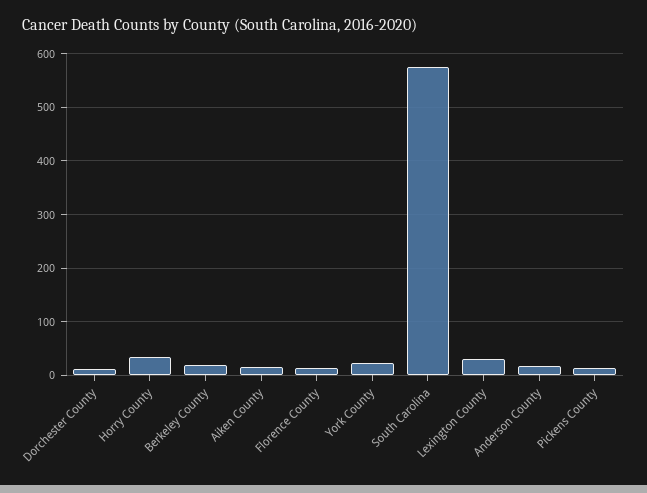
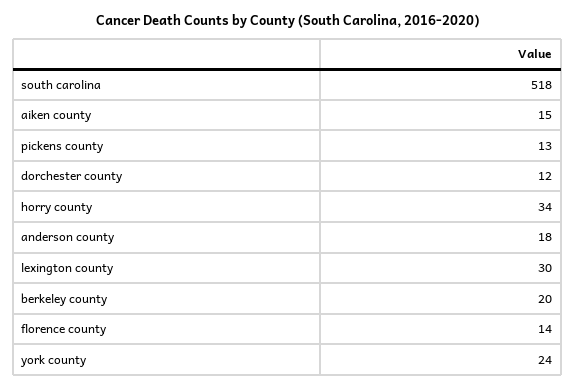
South Carolina: 580 -> 518

